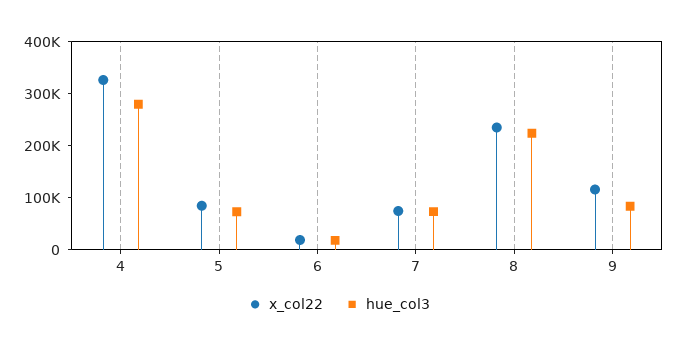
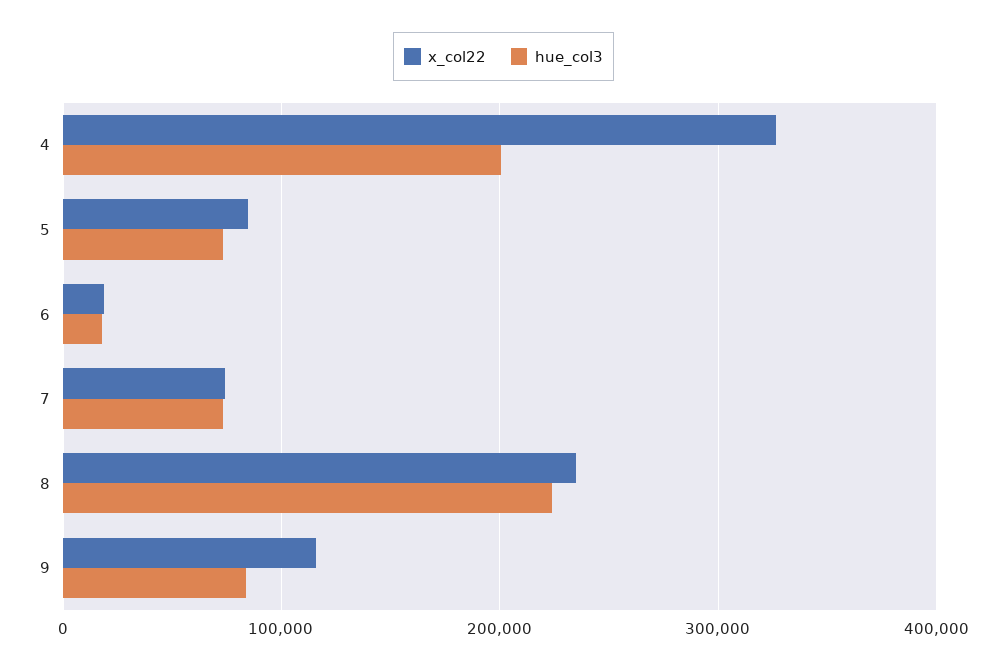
hue_col3, 4: 280000 -> 200000

